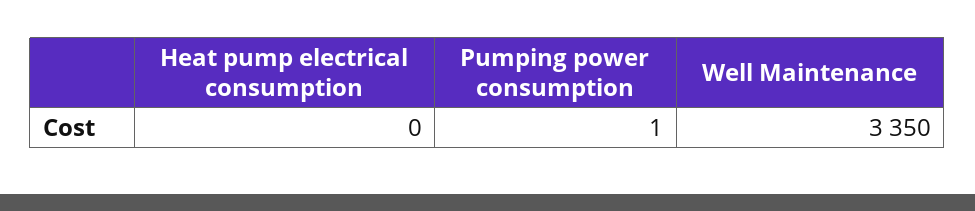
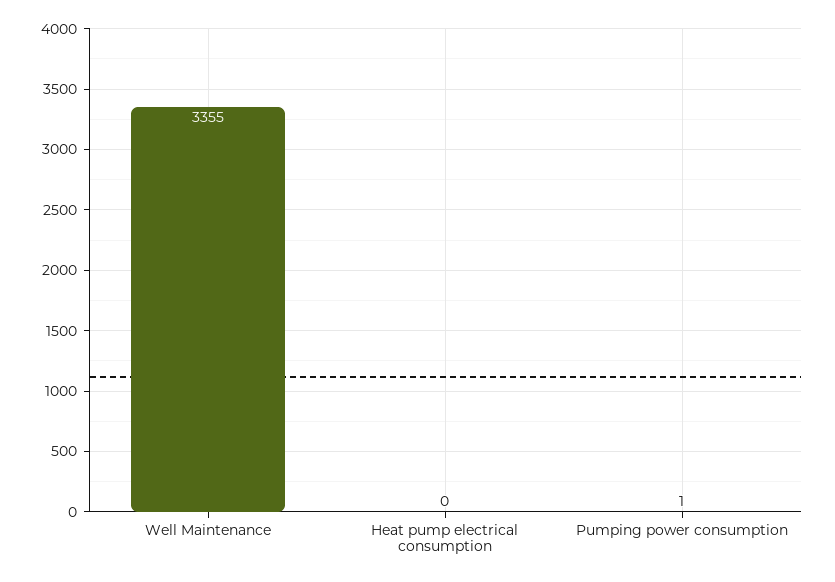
Well Maintenance: 3350 -> 3355

